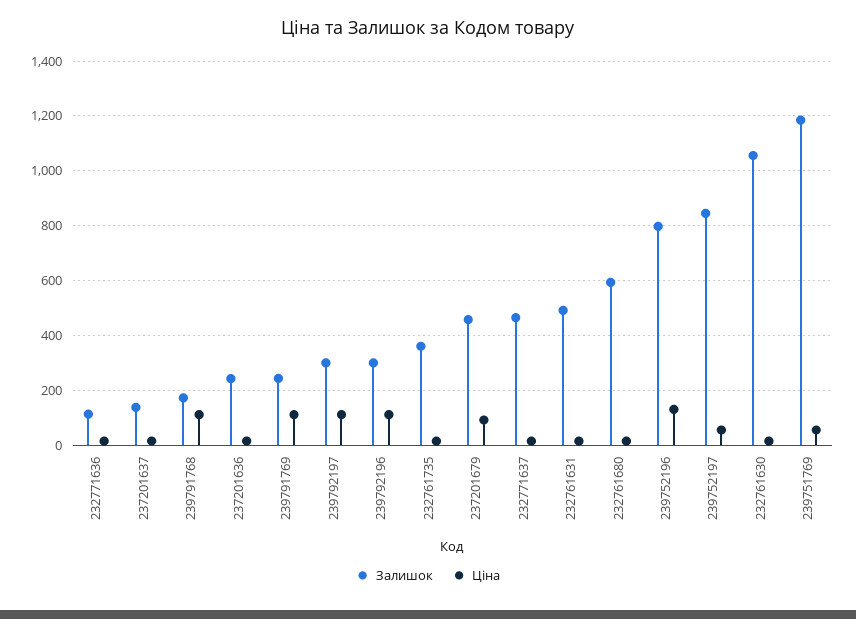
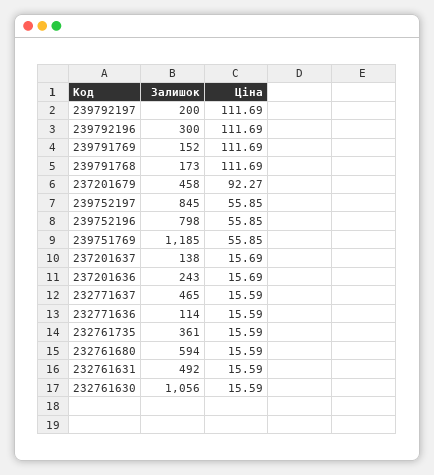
Залишок, 239791769: 250 -> 152
Залишок, 239792197: 300 -> 200
Ціна, 239752196: 125 -> 55.85

